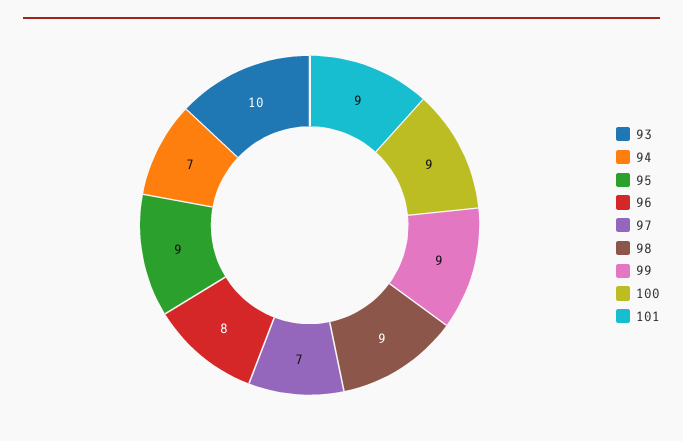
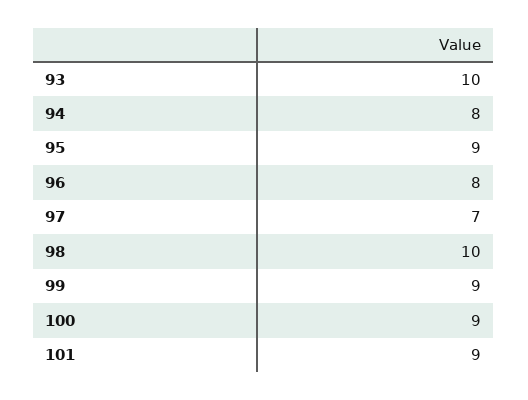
94: 7 -> 8
98: 9 -> 10

